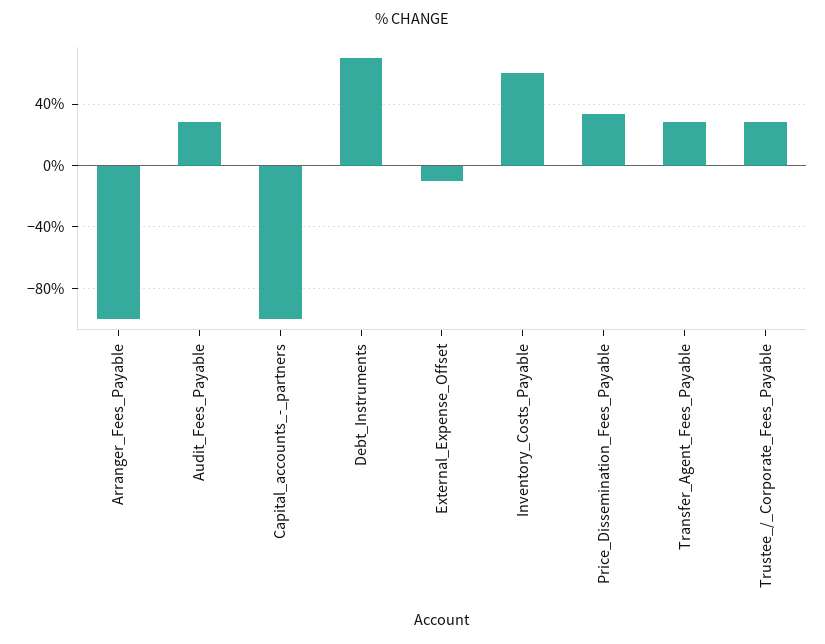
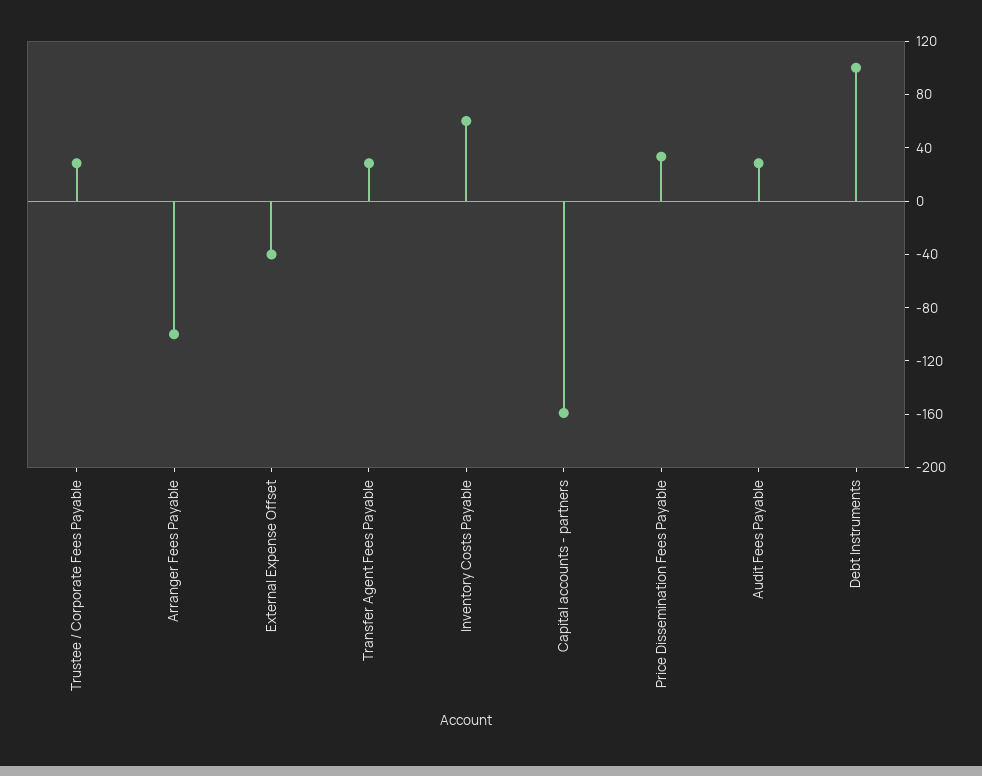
Capital_accounts_-_partners: -100 -> -160
Debt_Instruments: 70 -> 100
External_Expense_Offset: -10 -> -40

